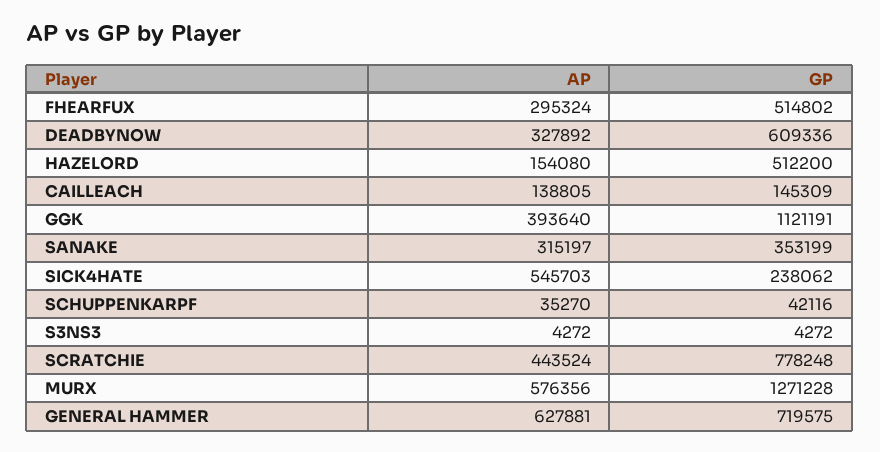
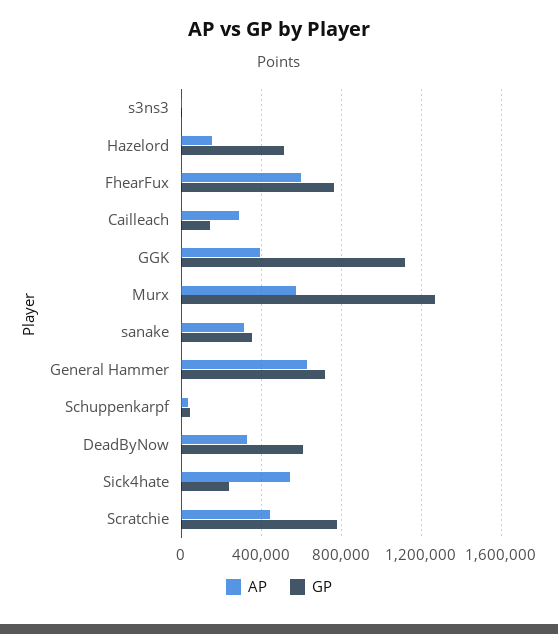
AP, FHEARFUX: 295324 -> 600000
GP, FHEARFUX: 514802 -> 750000
AP, CAILLEACH: 138805 -> 300000

